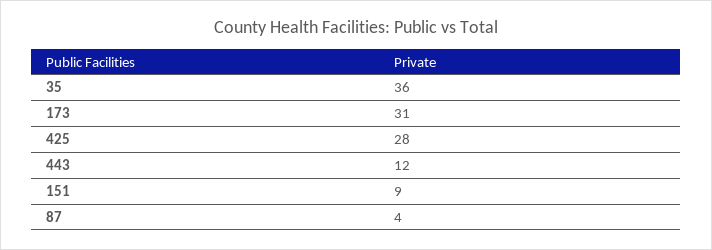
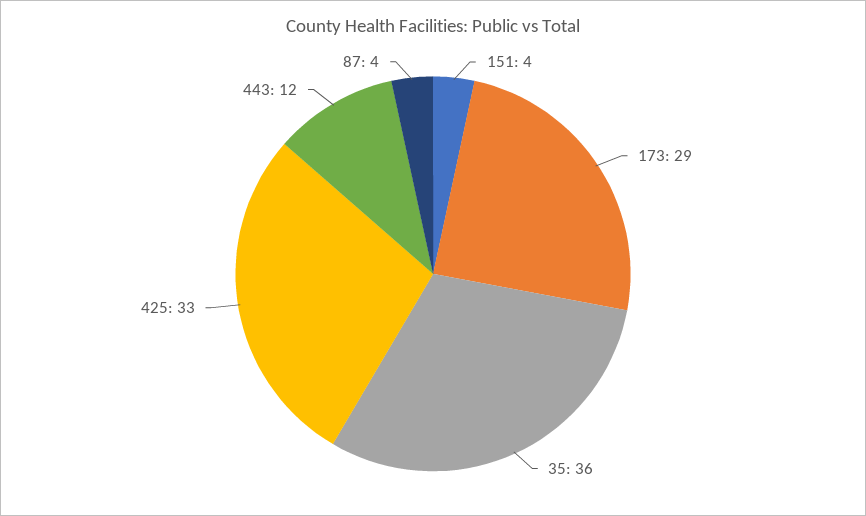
173: 31 -> 29
425: 28 -> 33
151: 9 -> 4

